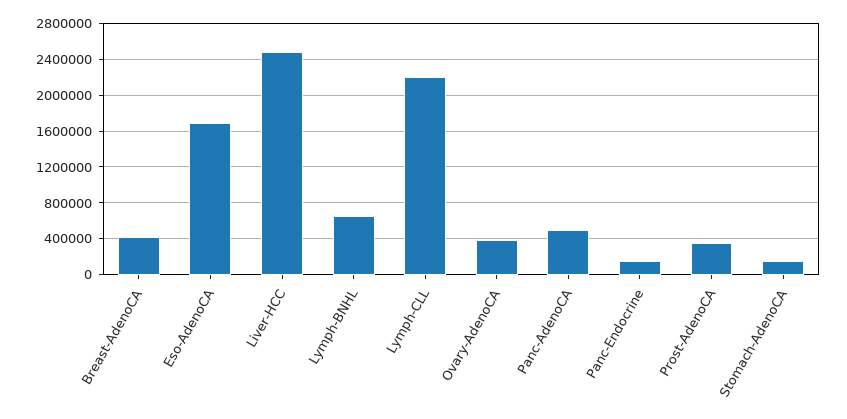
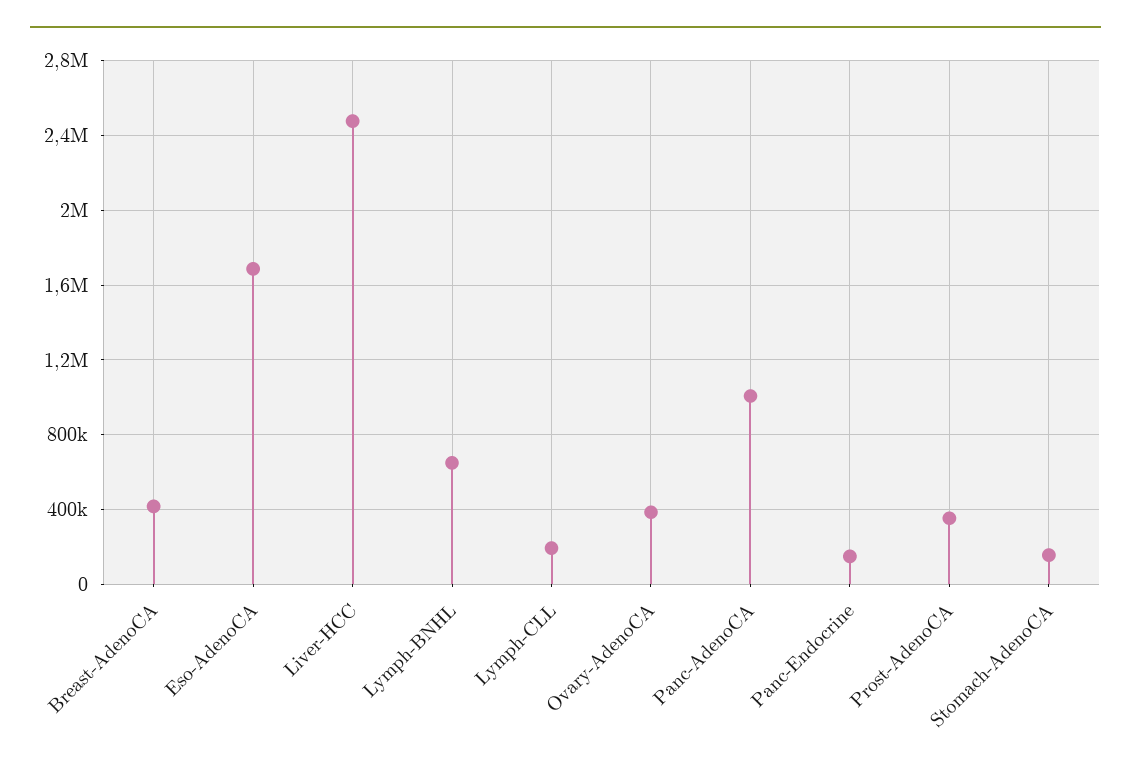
Lymph-CLL: 2200000 -> 200000
Panc-AdenoCA: 500000 -> 1000000

